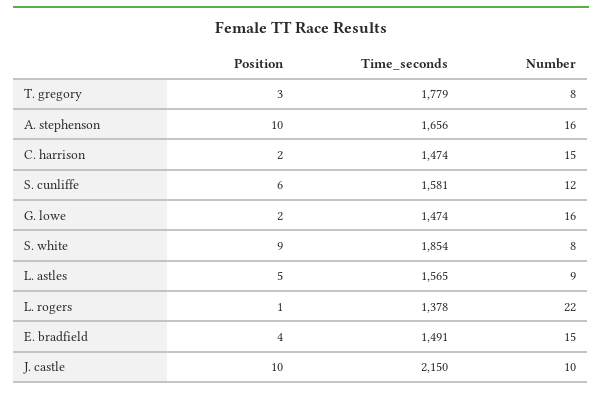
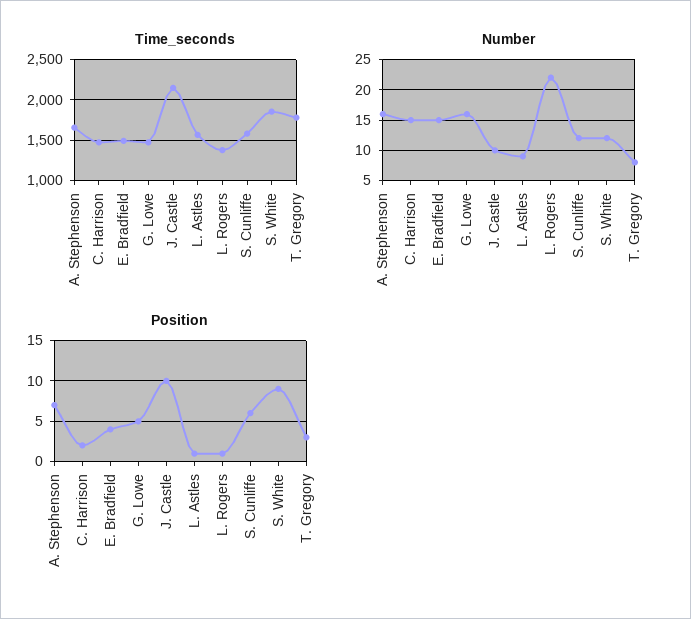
Position, A. stephenson: 10 -> 7
Position, G. lowe: 2 -> 5
Number, S. white: 8 -> 12
Position, L. astles: 5 -> 1

